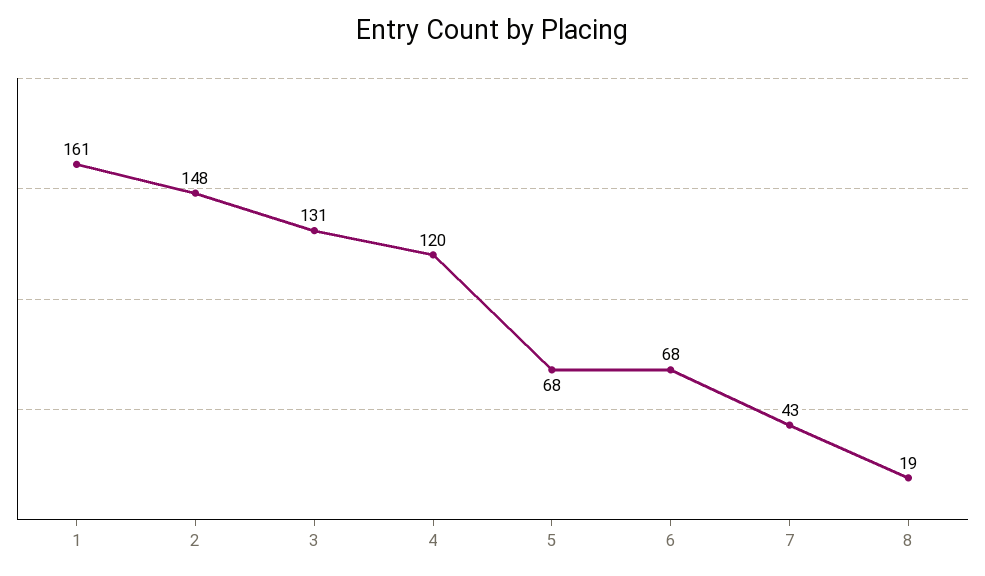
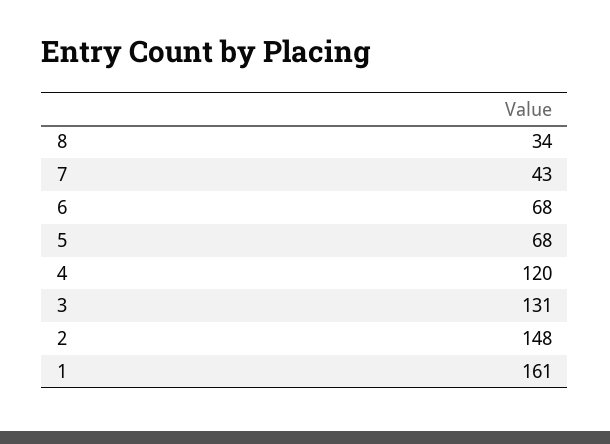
8: 19 -> 34

